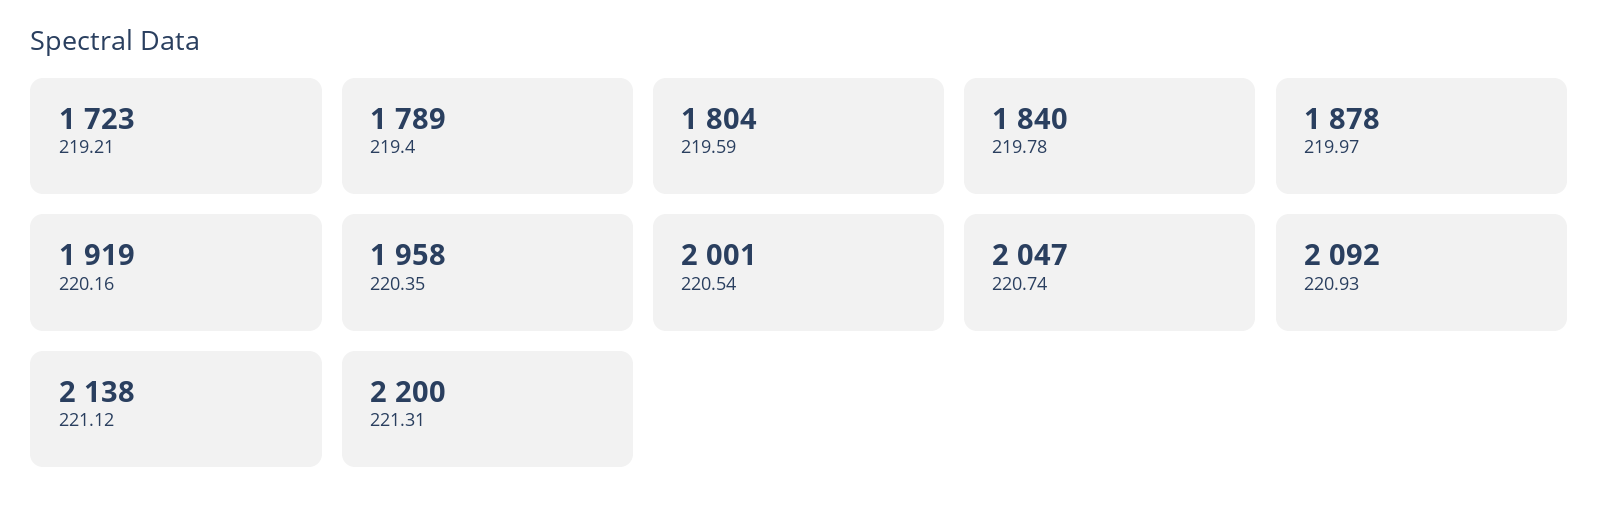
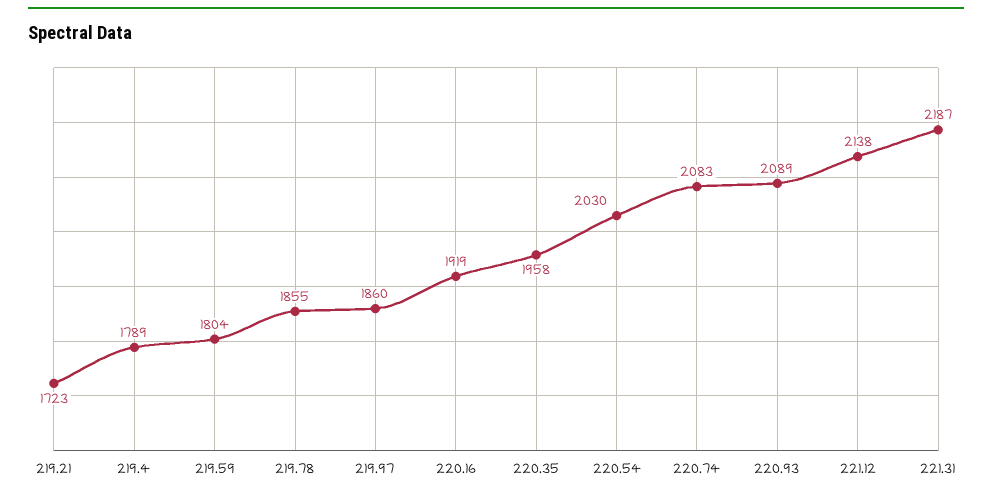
219.78: 1840 -> 1855
219.97: 1878 -> 1860
220.54: 2001 -> 2030
220.74: 2047 -> 2083
220.93: 2092 -> 2089
221.31: 2200 -> 2187

